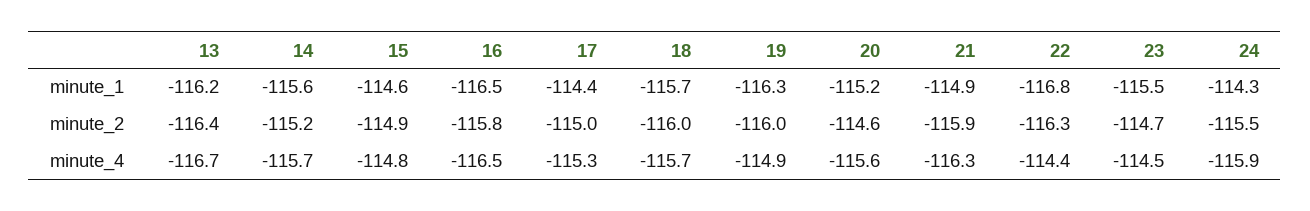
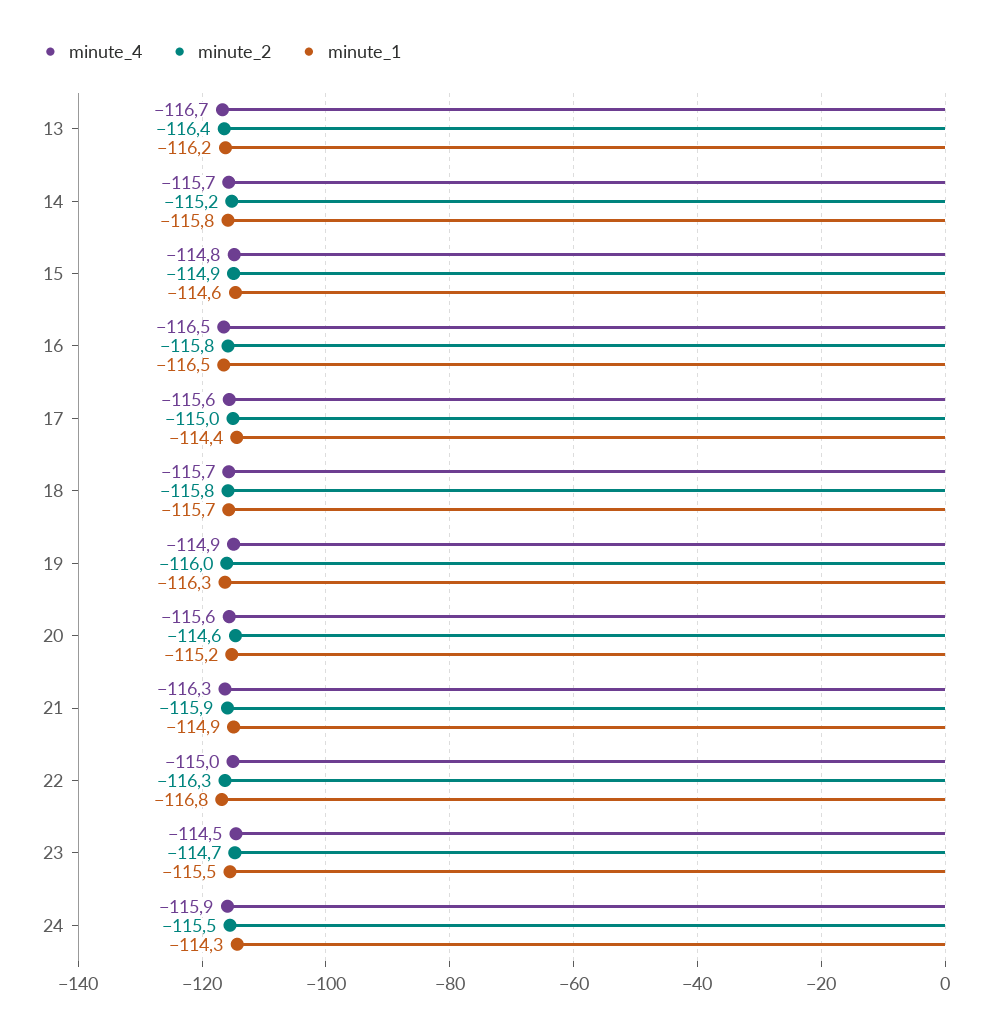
minute_1, 14: -115.6 -> -115.8
minute_2, 18: -116 -> -115.8
minute_4, 17: -115.3 -> -115.6
minute_4, 22: -114.4 -> -115

